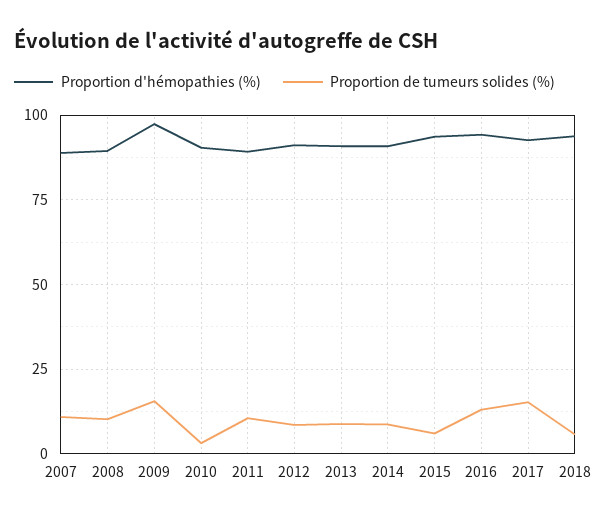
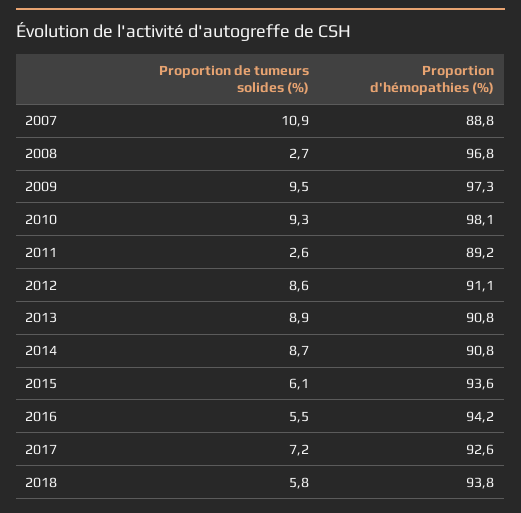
Proportion d'hémopathies (%), 2008: 90 -> 96.8
Proportion de tumeurs solides (%), 2008: 10 -> 2.7
Proportion de tumeurs solides (%), 2009: 15 -> 9.5
Proportion d'hémopathies (%), 2010: 90 -> 98.1
Proportion de tumeurs solides (%), 2010: 2.5 -> 9.3
Proportion de tumeurs solides (%), 2011: 10 -> 2.6
Proportion de tumeurs solides (%), 2016: 12.5 -> 5.5
Proportion de tumeurs solides (%), 2017: 15 -> 7.2

